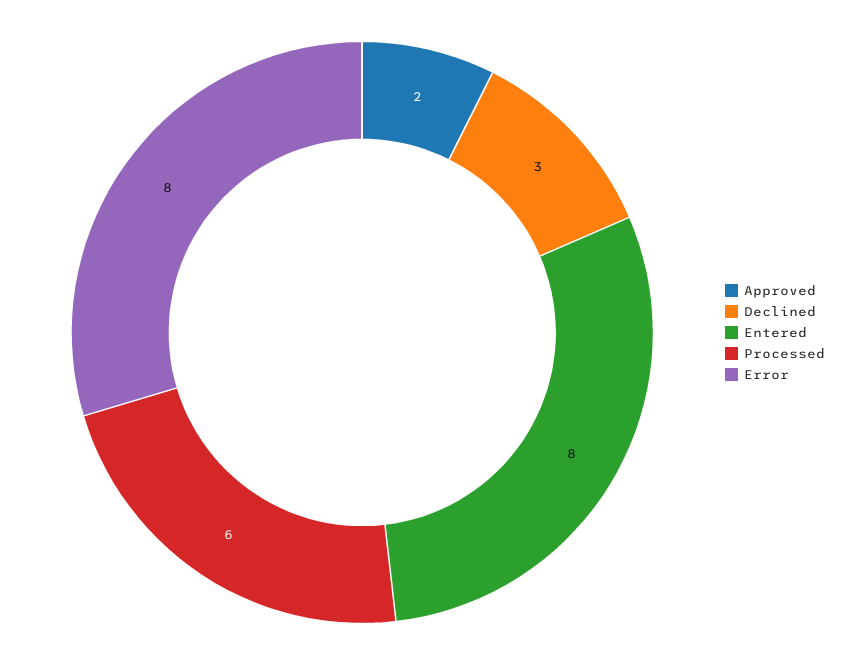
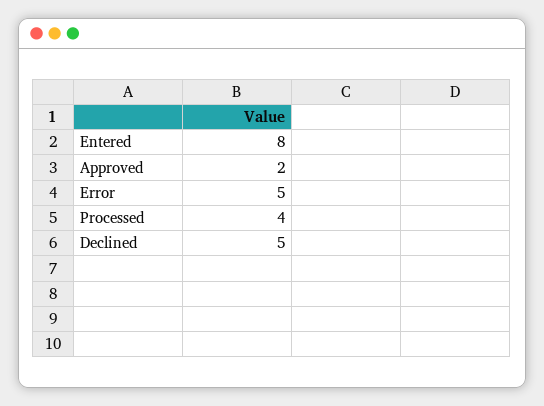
Declined: 3 -> 5
Processed: 6 -> 4
Error: 8 -> 5

